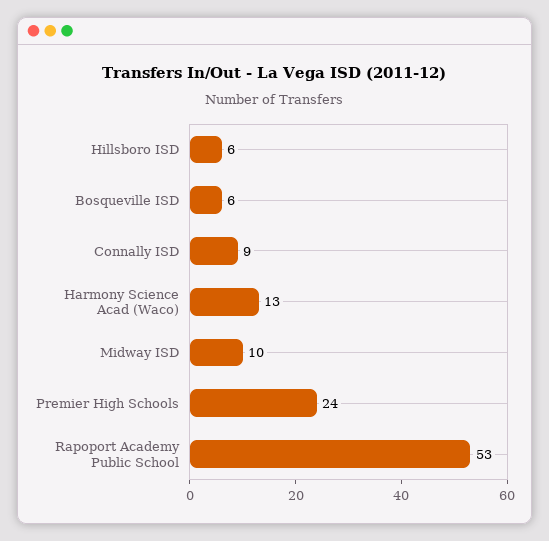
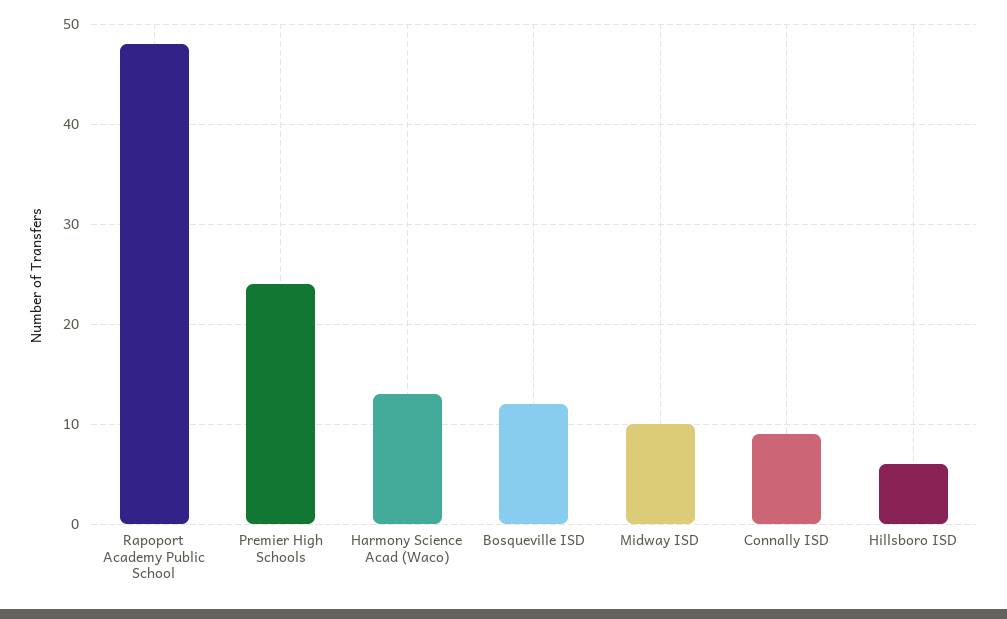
Bosqueville ISD: 6 -> 12
Rapoport Academy Public School: 53 -> 48

